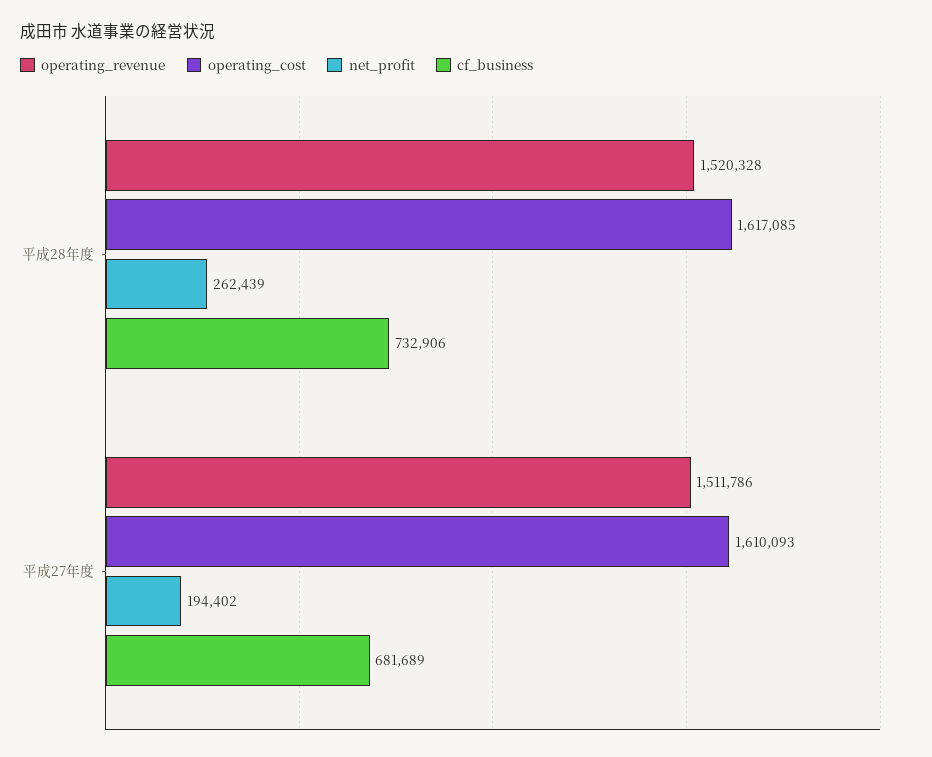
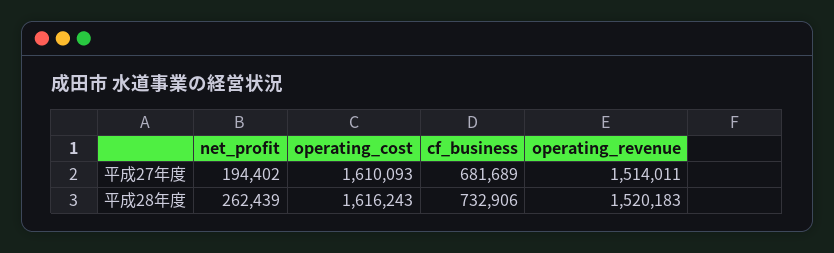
operating_revenue, 平成28年度: 1520328 -> 1520183
operating_cost, 平成28年度: 1617085 -> 1616243
operating_revenue, 平成27年度: 1511786 -> 1514011

